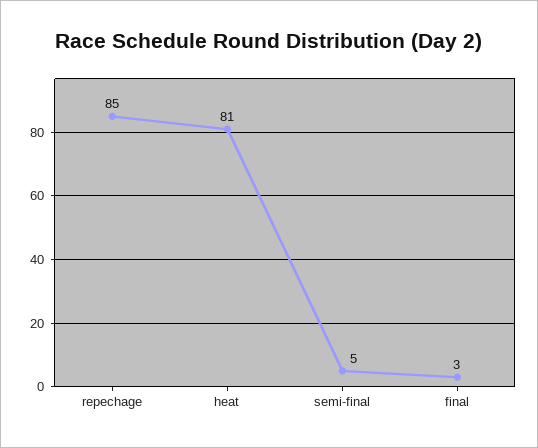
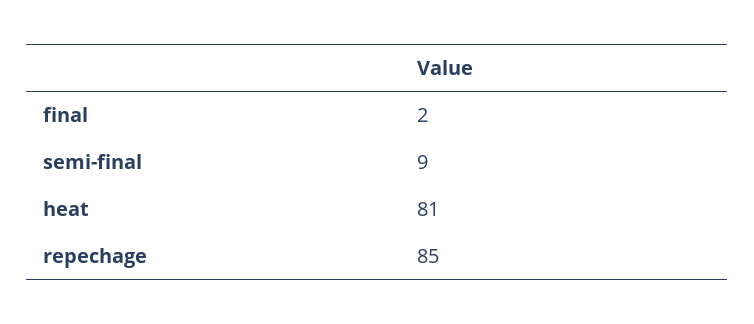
semi-final: 5 -> 9
final: 3 -> 2

